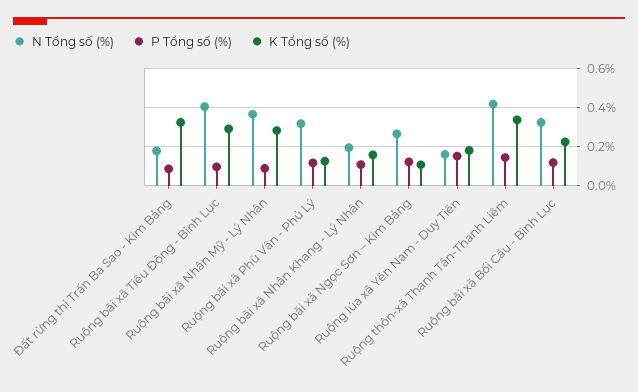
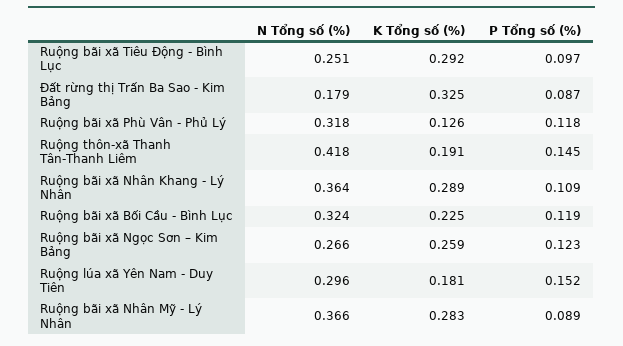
N Tổng số (%), Ruộng bãi xã Tiêu Động - Bình Lục: 0.4 -> 0.251
N Tổng số (%), Ruộng bãi xã Nhân Khang - Lý Nhân: 0.2 -> 0.364
K Tổng số (%), Ruộng bãi xã Nhân Khang - Lý Nhân: 0.15 -> 0.289
K Tổng số (%), Ruộng bãi xã Ngọc Sơn – Kim Bảng: 0.1 -> 0.259
N Tổng số (%), Ruộng lúa xã Yên Nam - Duy Tiên: 0.15 -> 0.296
K Tổng số (%), Ruộng thôn-xã Thanh Tân-Thanh Liêm: 0.35 -> 0.191

